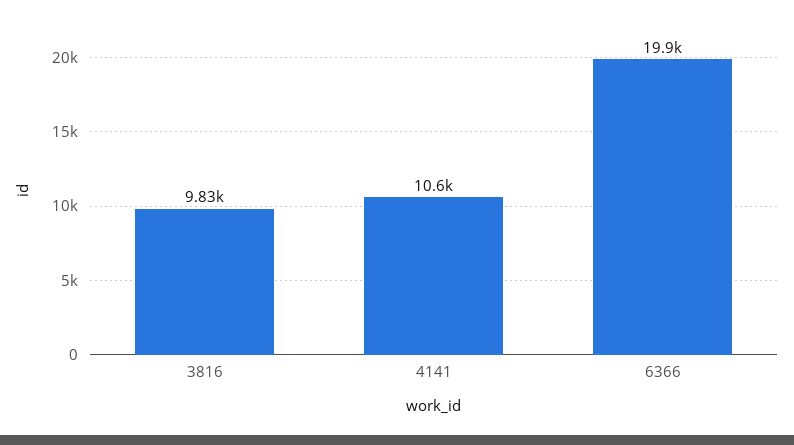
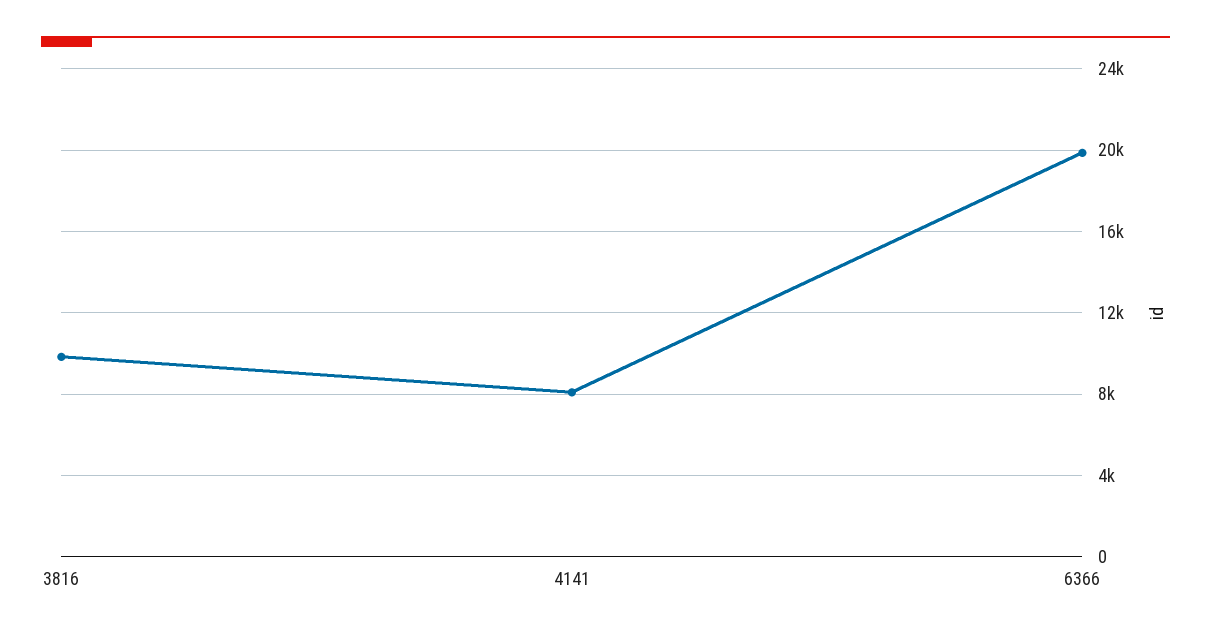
4141: 10600 -> 8000

